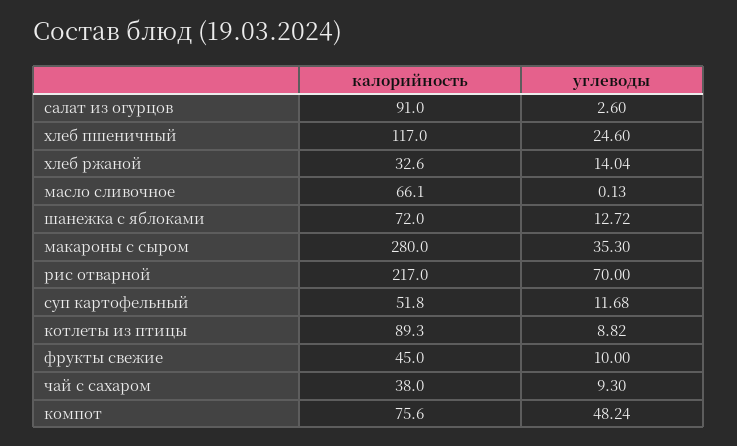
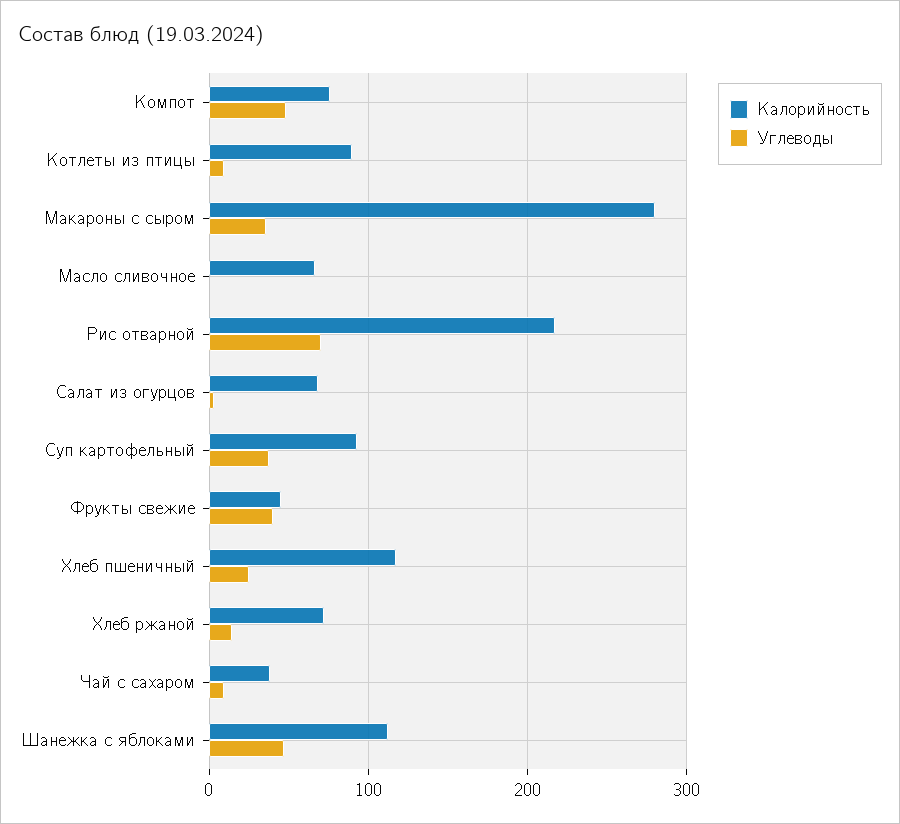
калорийность, салат из огурцов: 91 -> 70
калорийность, хлеб ржаной: 32.6 -> 70
калорийность, шанежка с яблоками: 72 -> 110
углеводы, шанежка с яблоками: 12.72 -> 50
калорийность, суп картофельный: 51.8 -> 90
углеводы, суп картофельный: 11.68 -> 40
углеводы, фрукты свежие: 10 -> 40

